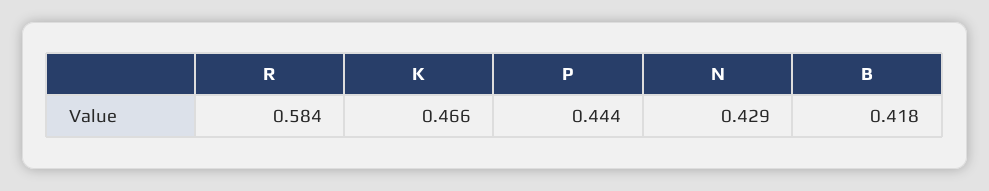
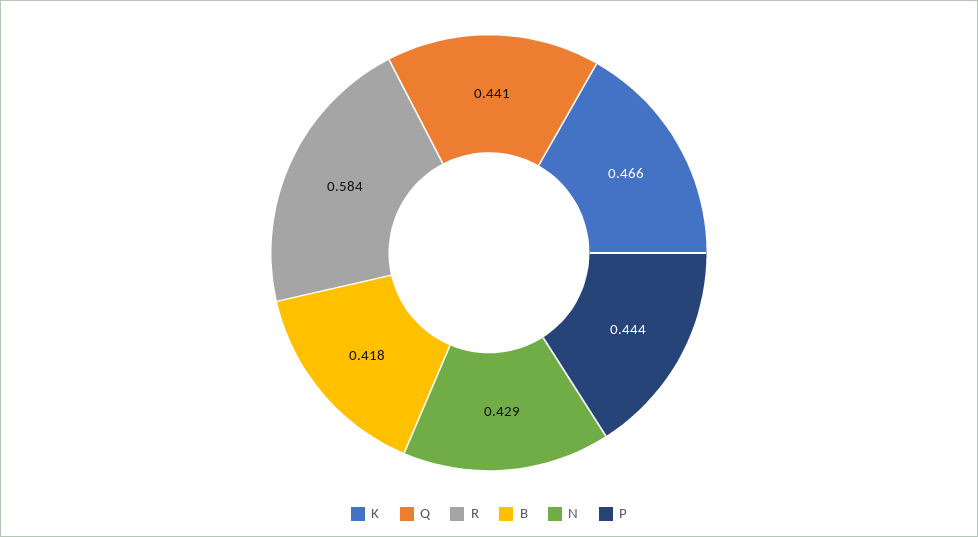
Q: none -> 0.441

